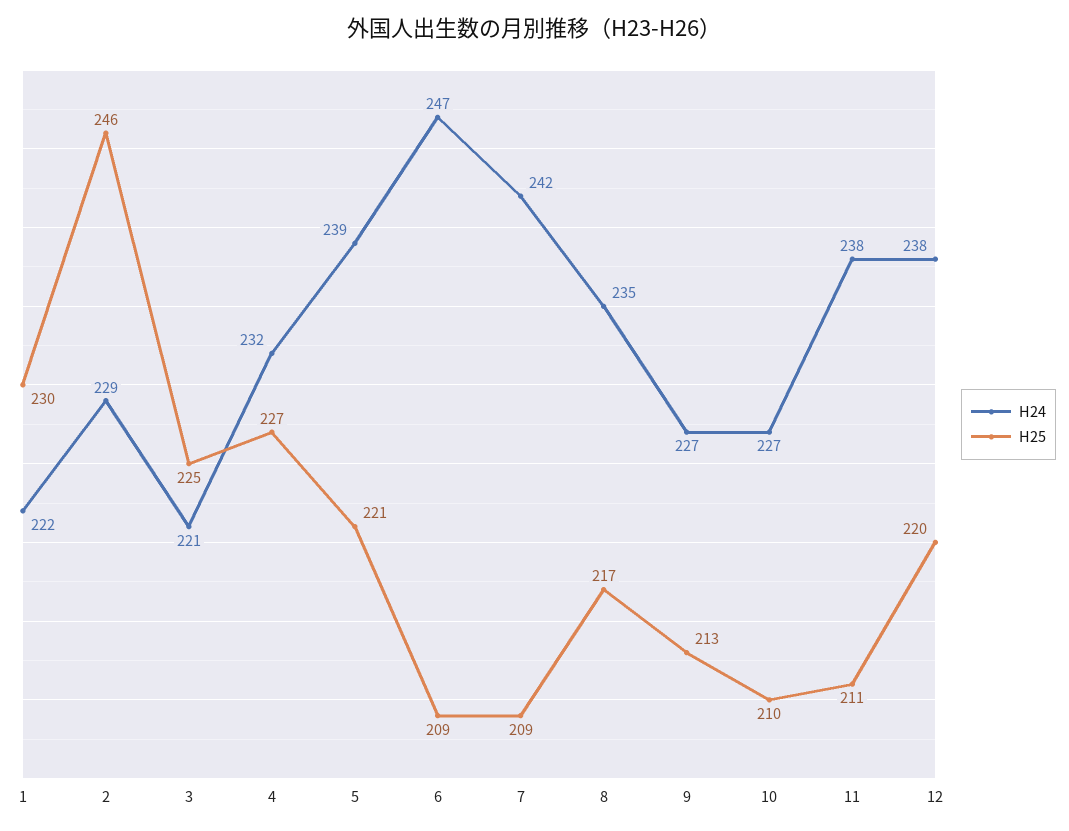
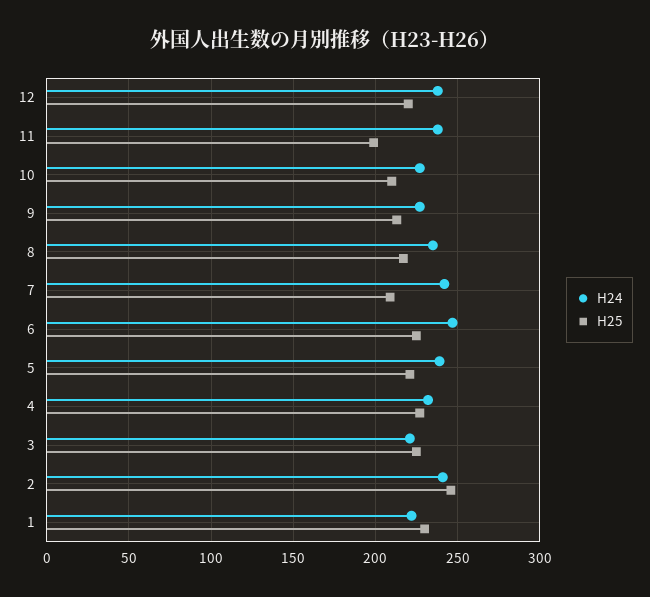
H24, 2: 229 -> 240
H25, 6: 209 -> 225
H25, 11: 211 -> 200

